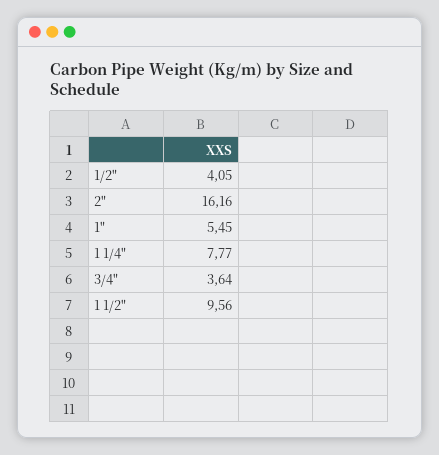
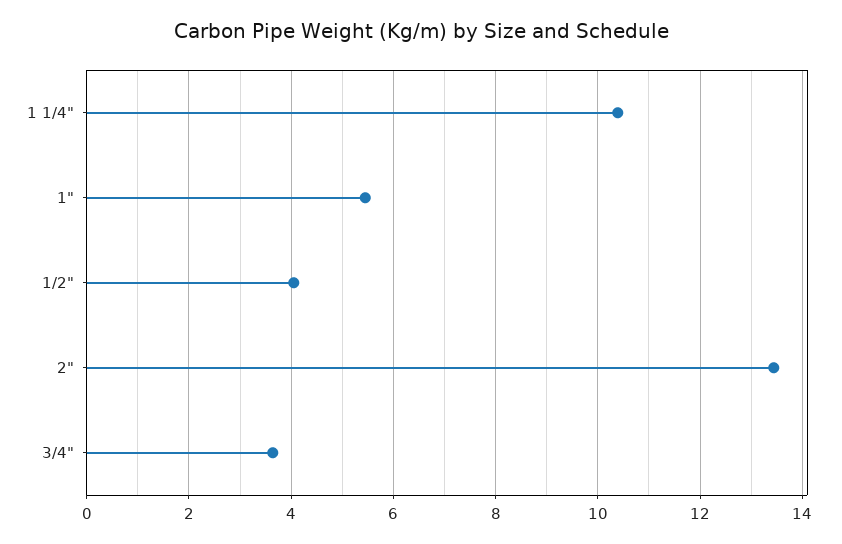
2": 16.16 -> 13.4
1 1/4": 7.77 -> 10.4
1 1/2": 9.56 -> none

